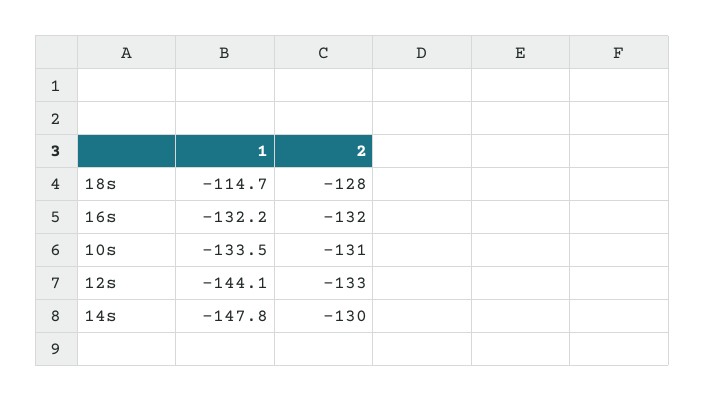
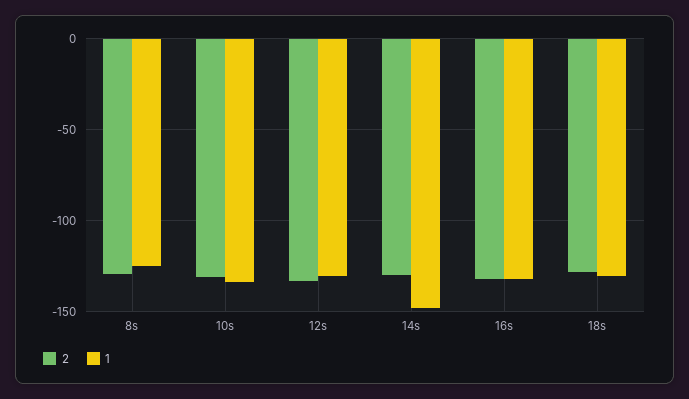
1, 18s: -114.7 -> -130
1, 12s: -144.1 -> -130
2, 8s: none -> -130
1, 8s: none -> -125

